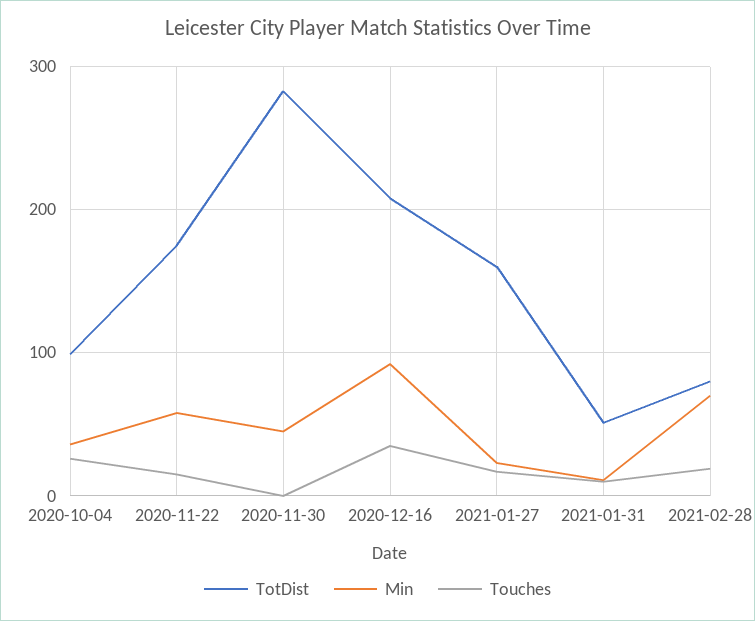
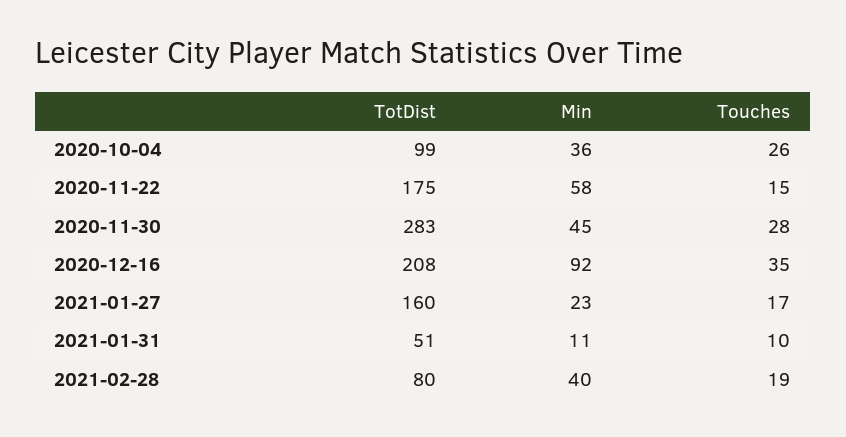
Touches, 2020-11-30: 0 -> 28
Min, 2021-02-28: 70 -> 40

